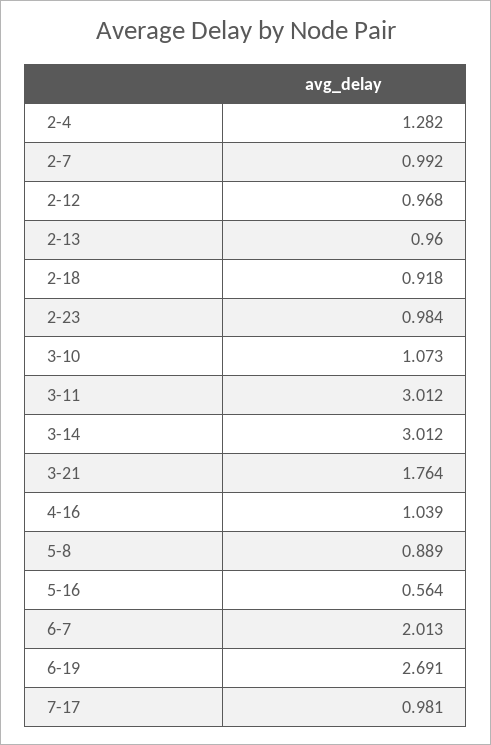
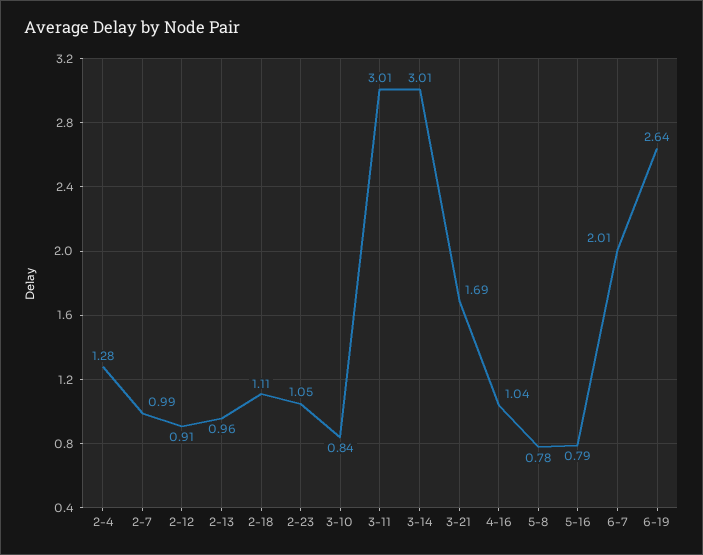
2-12: 0.968 -> 0.91
2-18: 0.918 -> 1.11
2-23: 0.984 -> 1.05
3-10: 1.073 -> 0.84
3-21: 1.764 -> 1.69
5-8: 0.889 -> 0.78
5-16: 0.564 -> 0.79
6-19: 2.691 -> 2.64
7-17: 0.981 -> none

